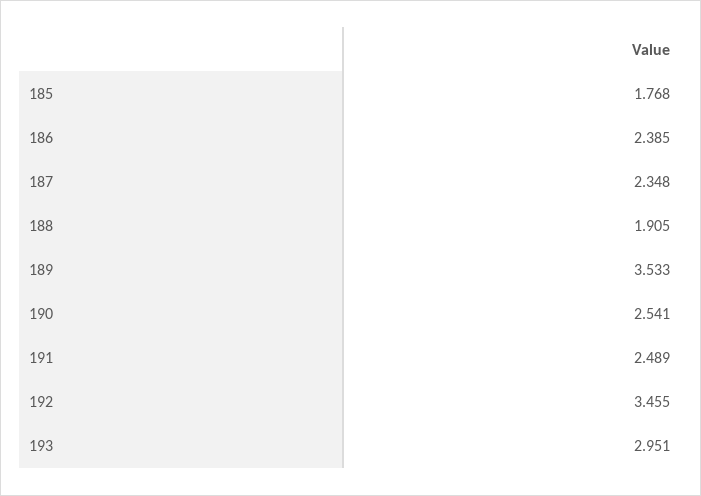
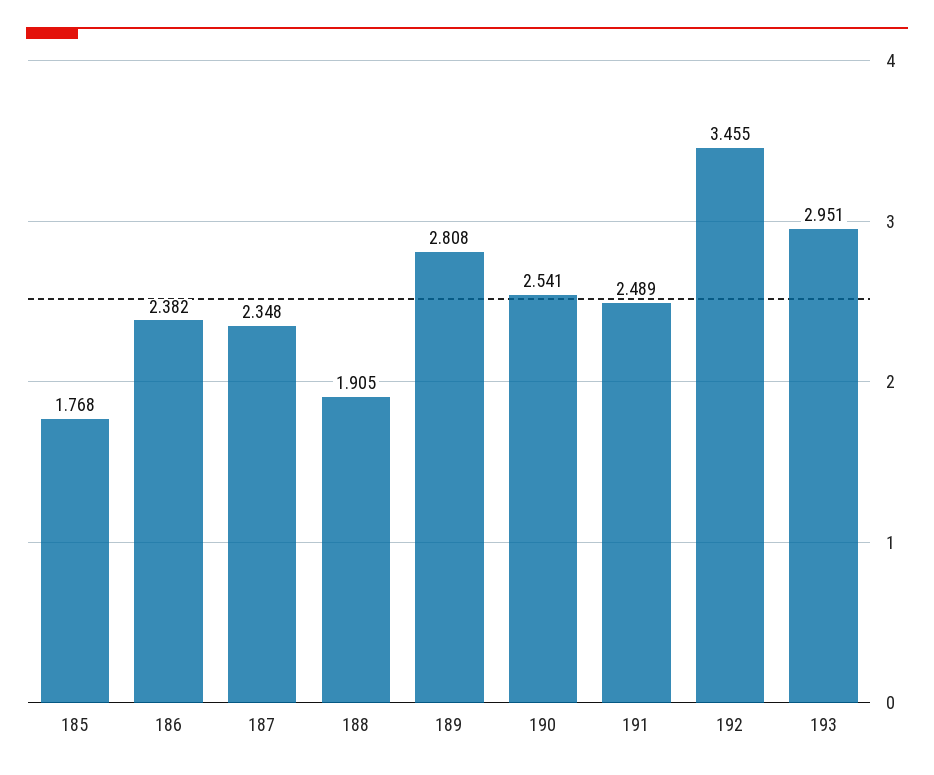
186: 2.385 -> 2.382
189: 3.533 -> 2.808

